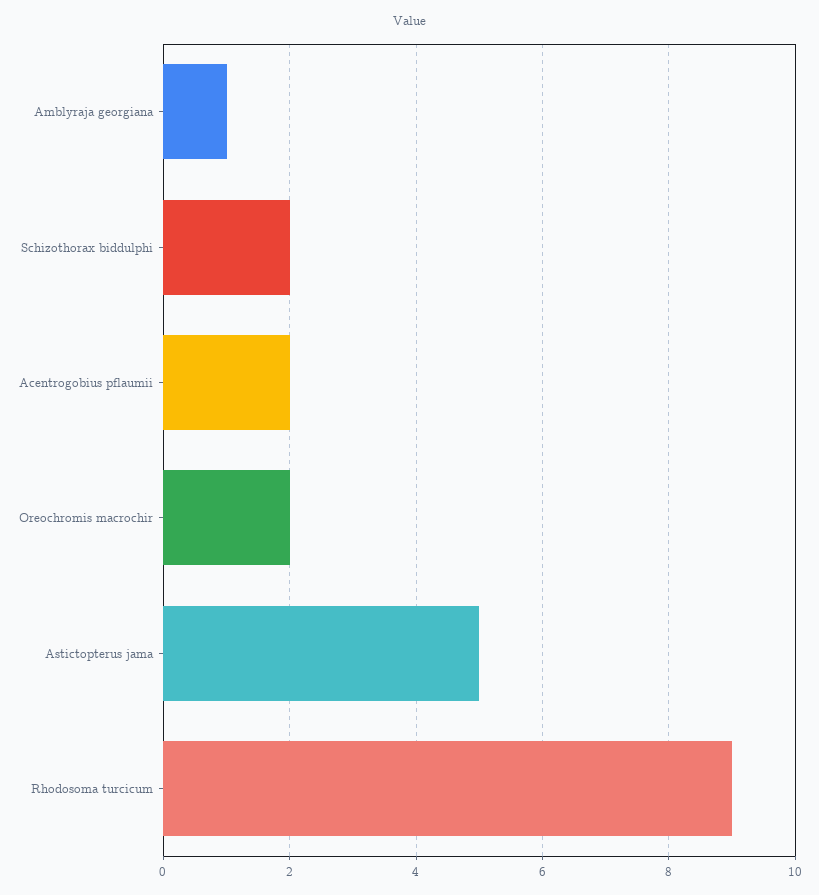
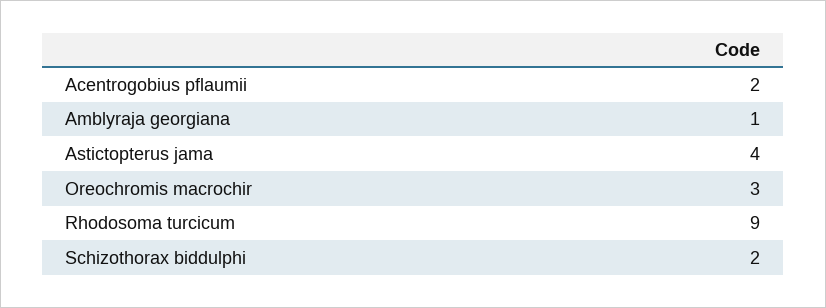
Oreochromis macrochir: 2 -> 3
Astictopterus jama: 5 -> 4

